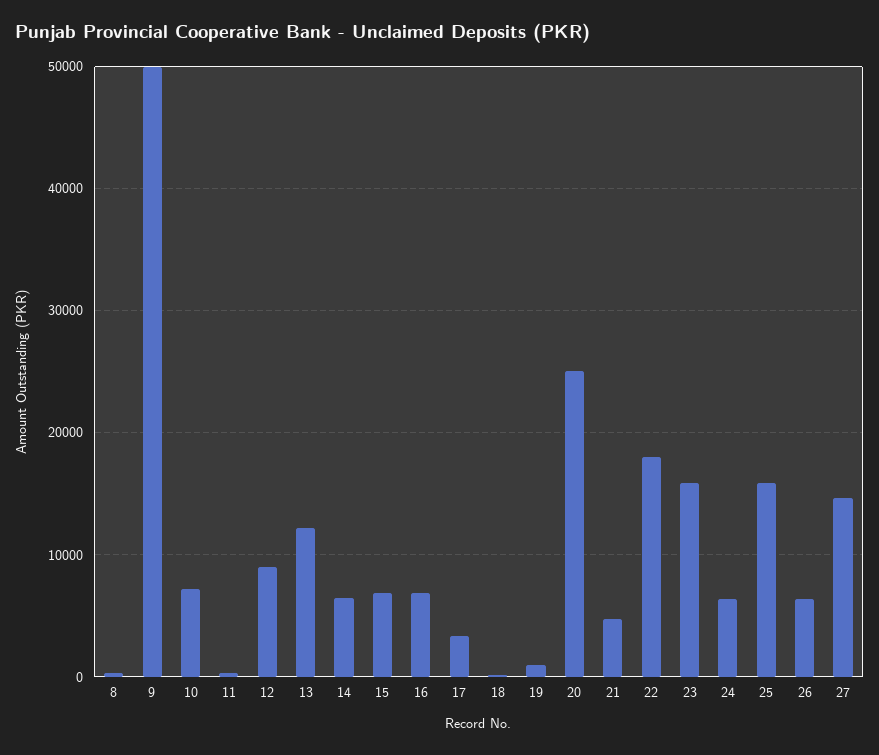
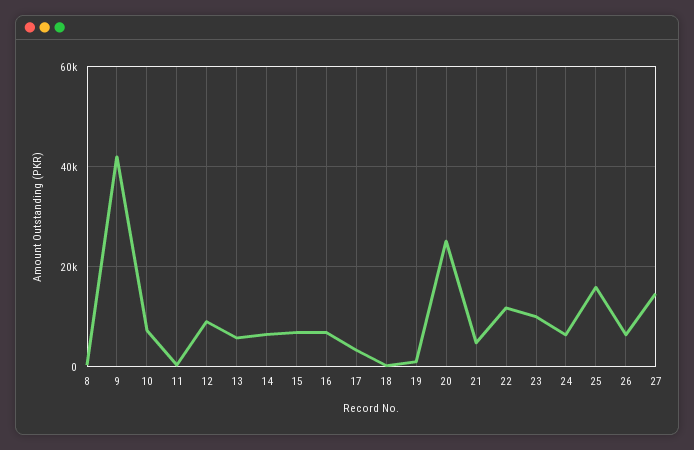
9: 50000 -> 42000
13: 12000 -> 6000
22: 18000 -> 12000
23: 16000 -> 10000

